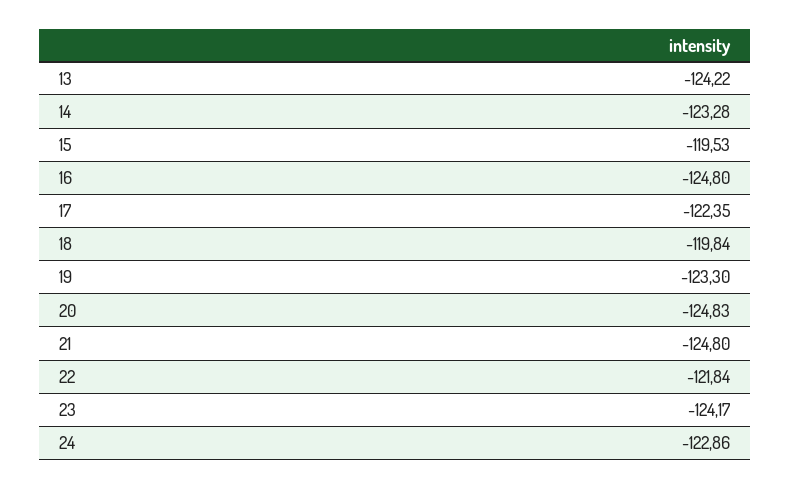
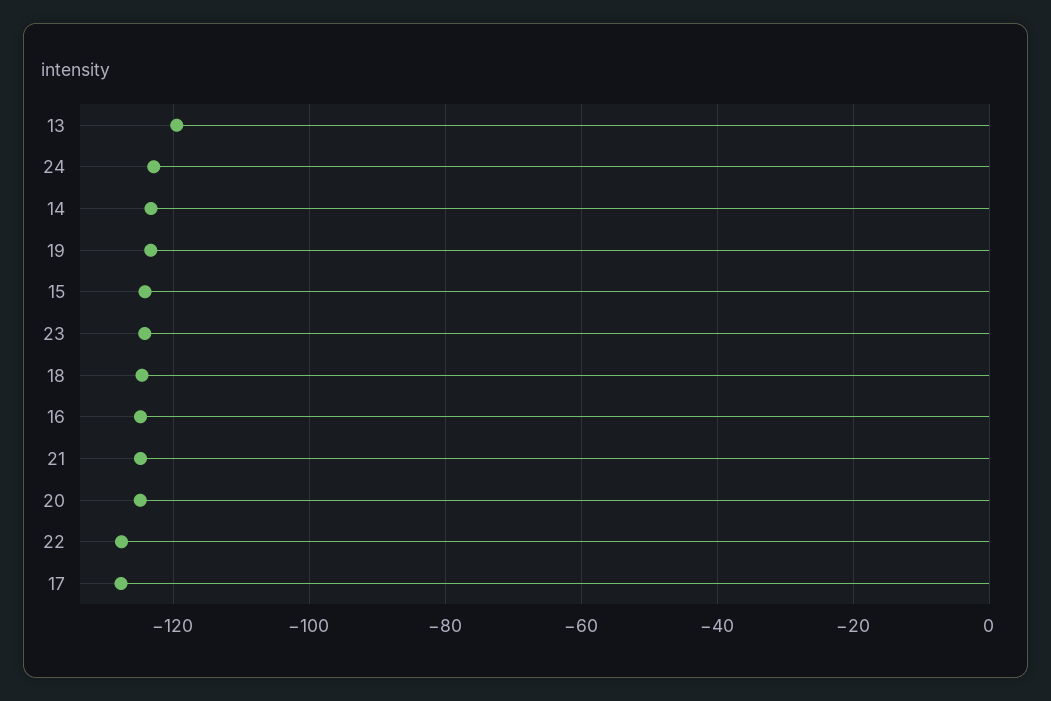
13: -124.22 -> -120
15: -119.53 -> -124
17: -122.35 -> -128
18: -119.84 -> -124
22: -121.84 -> -128

